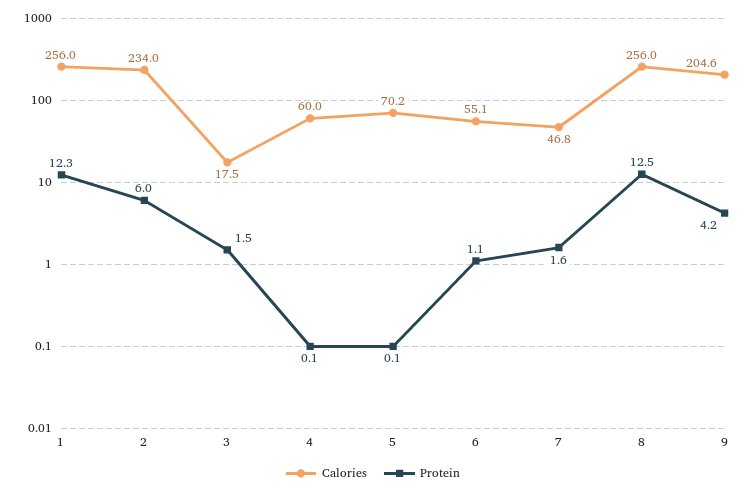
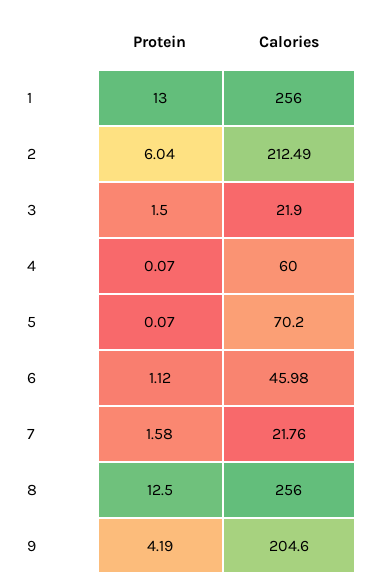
Protein, 1: 12.3 -> 13
Calories, 2: 234 -> 212.49
Calories, 3: 17.5 -> 21.9
Calories, 6: 55.1 -> 45.98
Calories, 7: 46.8 -> 21.76

